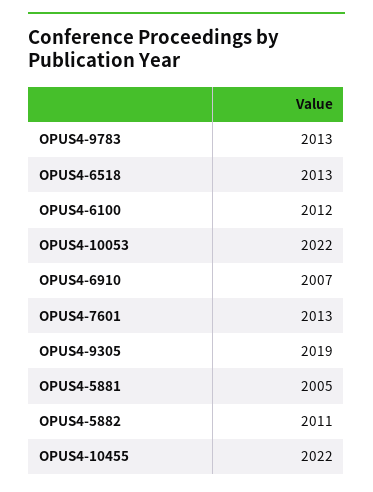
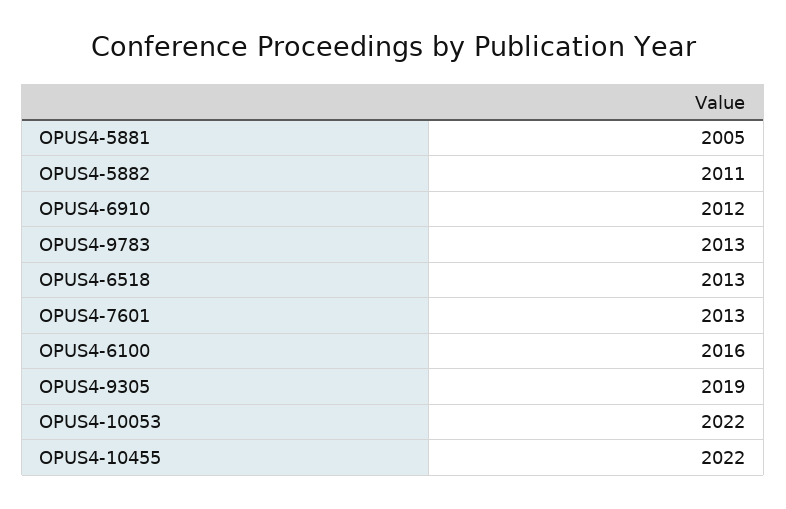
OPUS4-6100: 2012 -> 2016
OPUS4-6910: 2007 -> 2012

